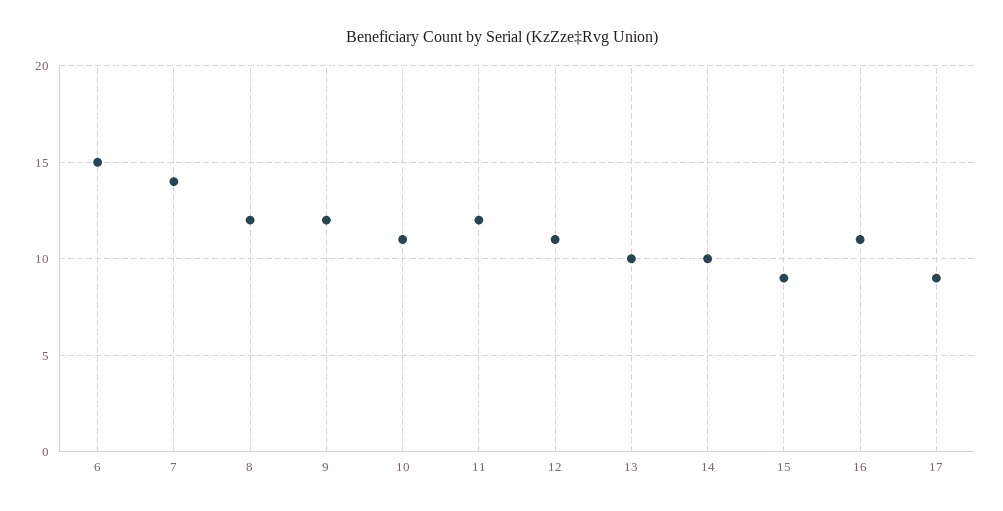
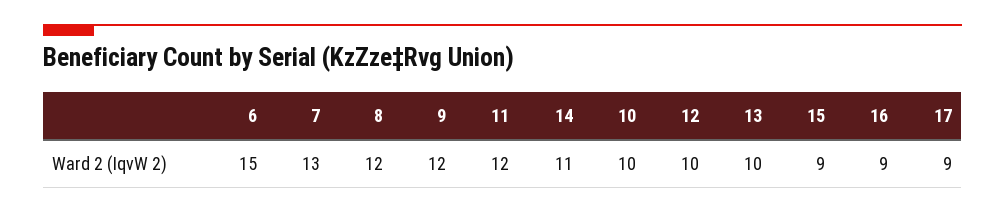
7: 14 -> 13
10: 11 -> 10
12: 11 -> 10
14: 10 -> 11
16: 11 -> 9

